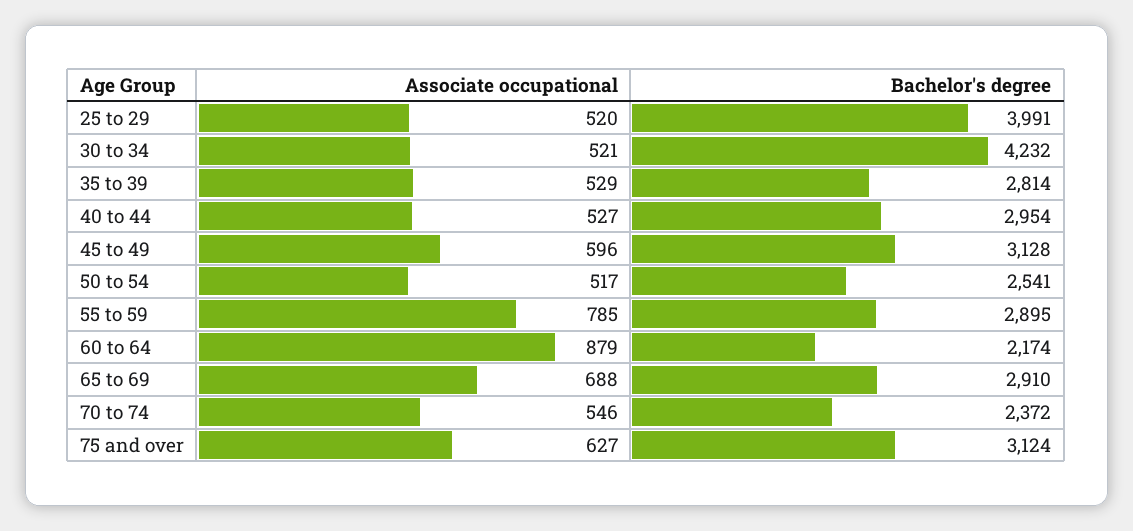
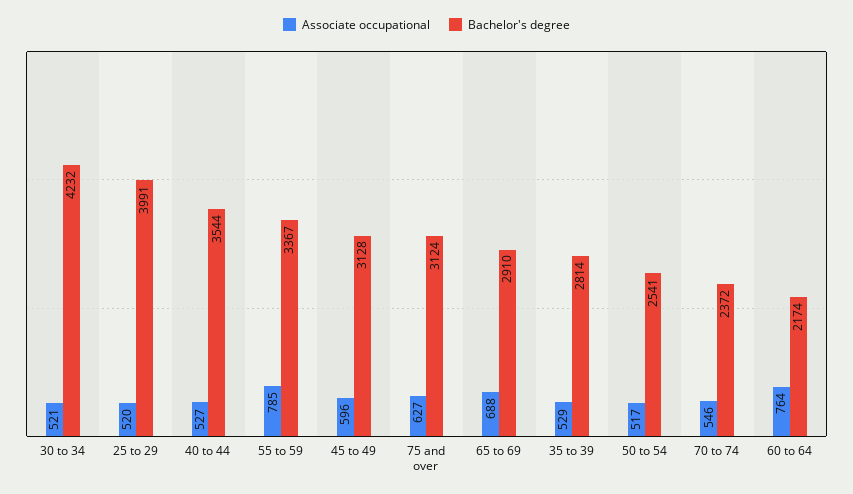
Bachelor's degree, 40 to 44: 2954 -> 3544
Bachelor's degree, 55 to 59: 2895 -> 3367
Associate occupational, 60 to 64: 879 -> 764

